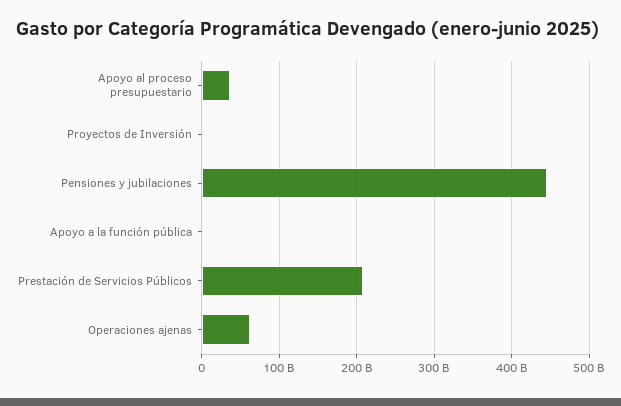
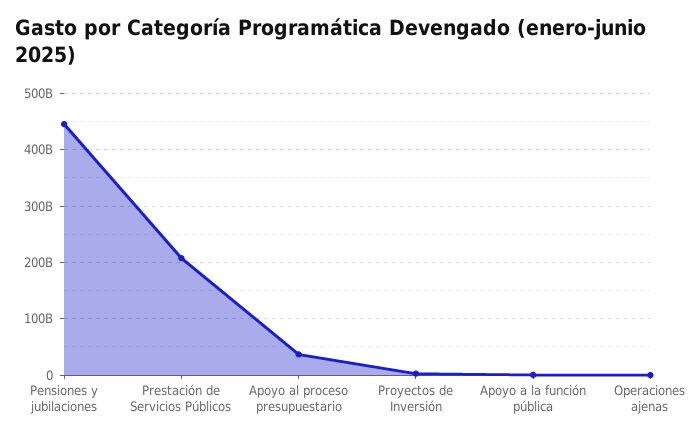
Operaciones ajenas: 60000000000 -> 0

